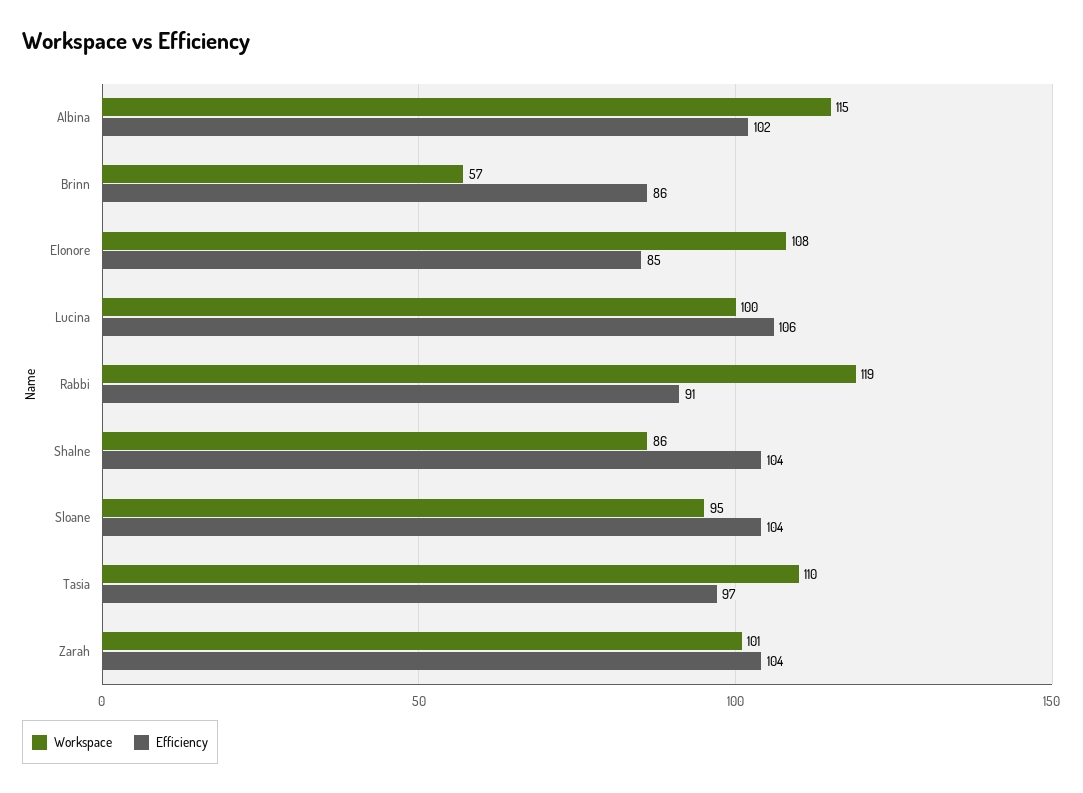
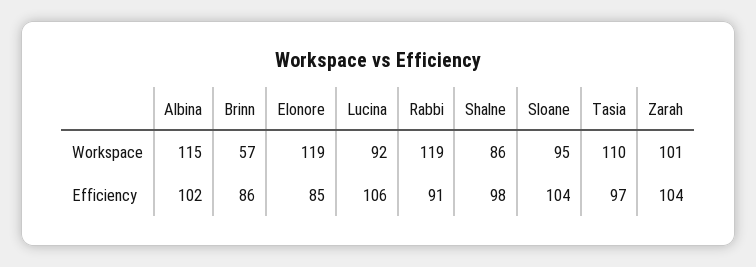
Workspace, Elonore: 108 -> 119
Workspace, Lucina: 100 -> 92
Efficiency, Shalne: 104 -> 98

